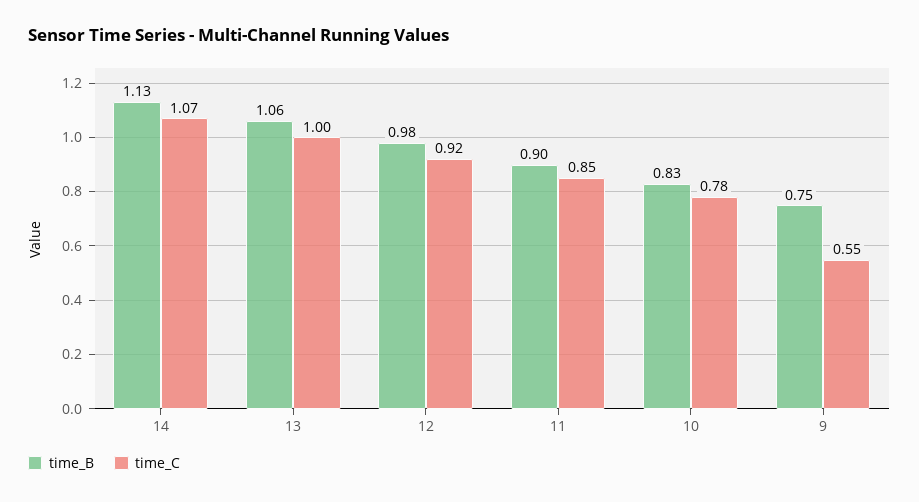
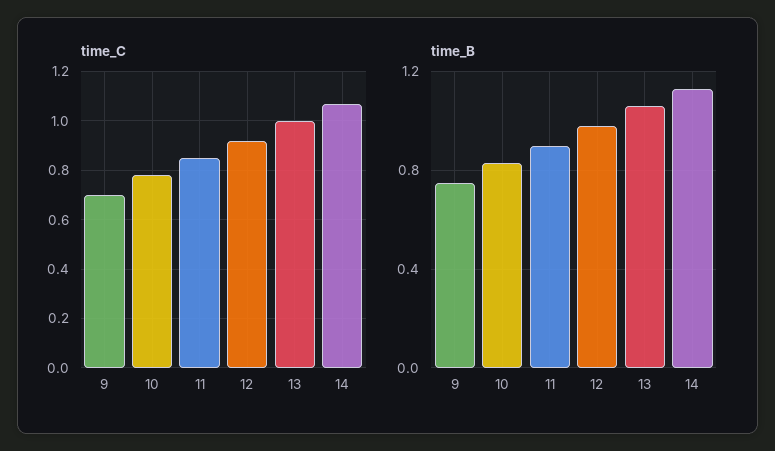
time_C, 9: 0.55 -> 0.7

